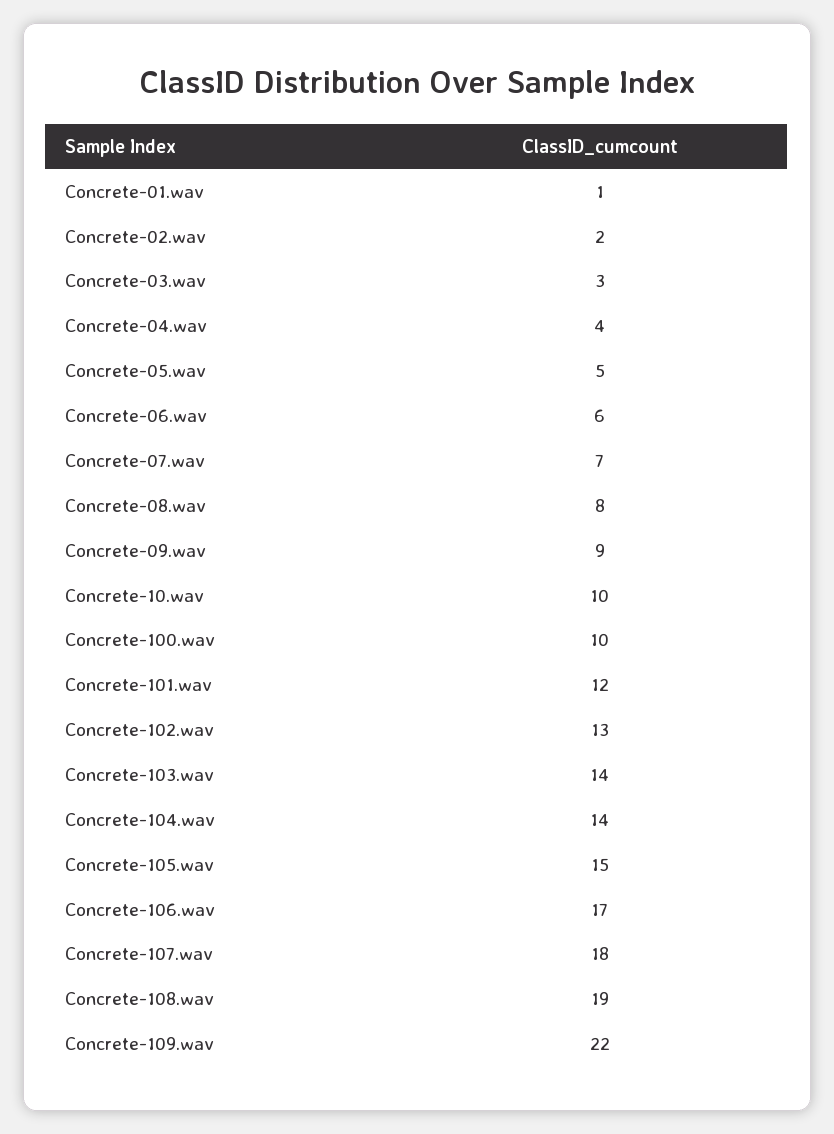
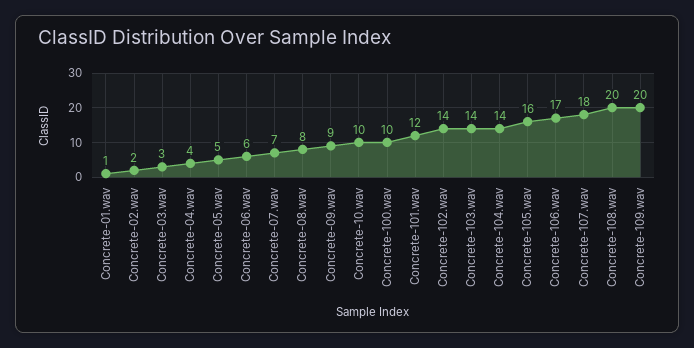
Concrete-102.wav: 13 -> 14
Concrete-105.wav: 15 -> 16
Concrete-108.wav: 19 -> 20
Concrete-109.wav: 22 -> 20

